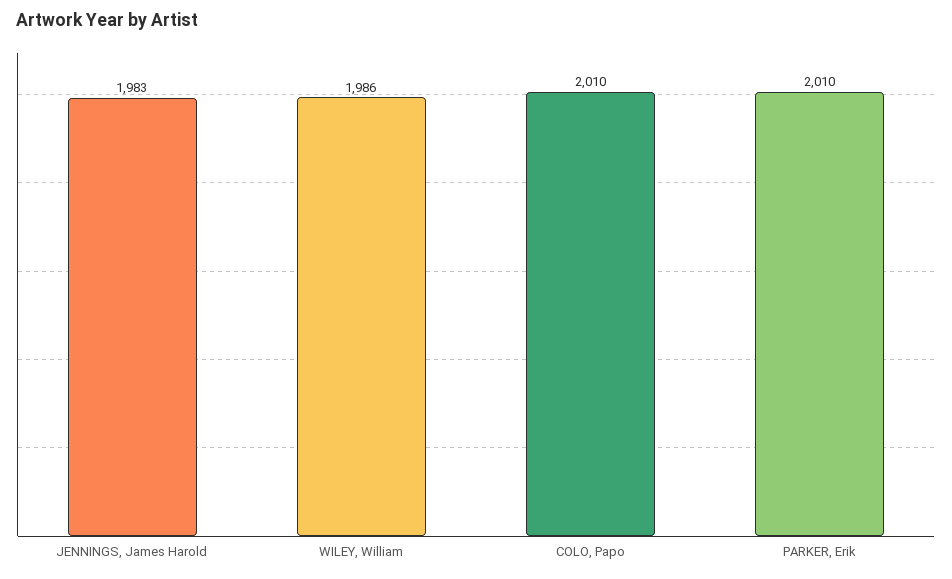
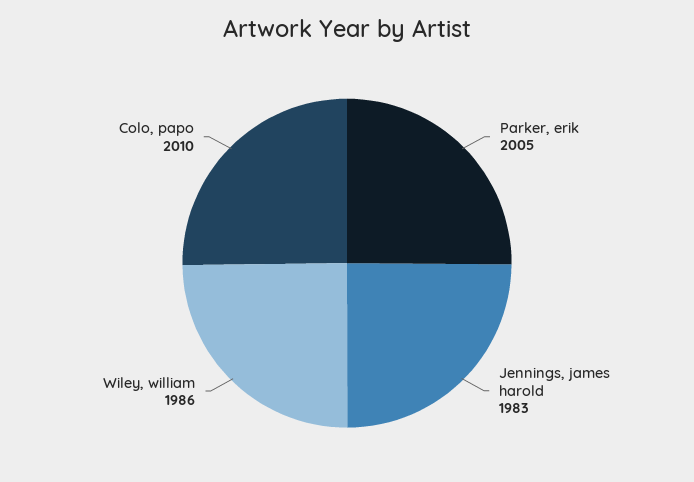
PARKER, Erik: 2010 -> 2005

